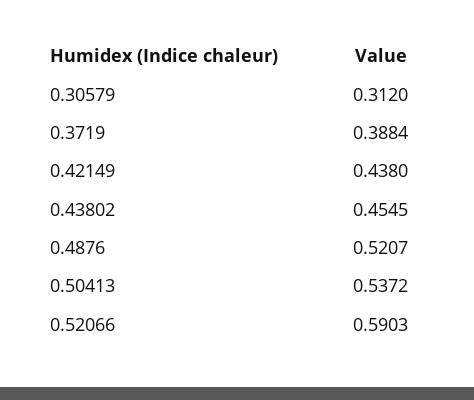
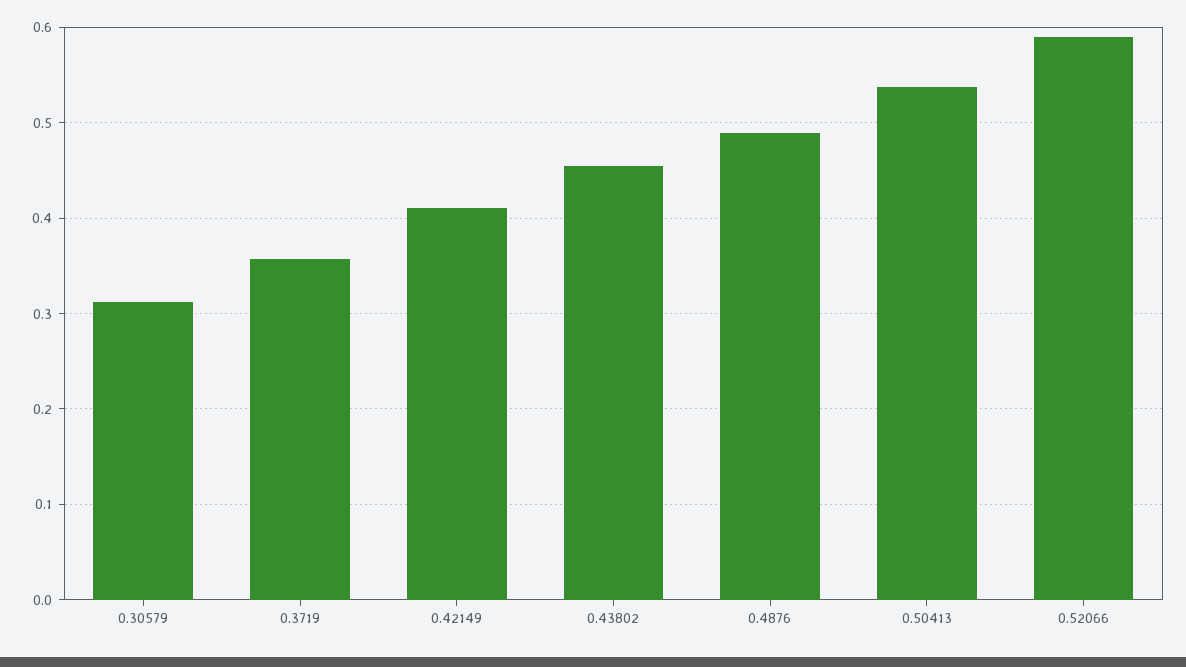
0.3719: 0.3884 -> 0.36
0.42149: 0.438 -> 0.41
0.4876: 0.5207 -> 0.49

